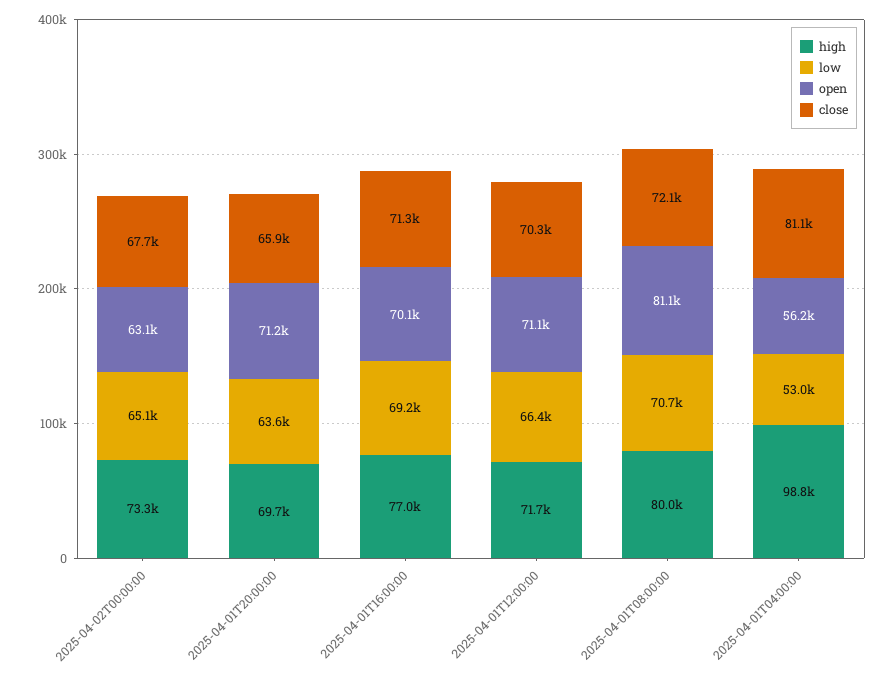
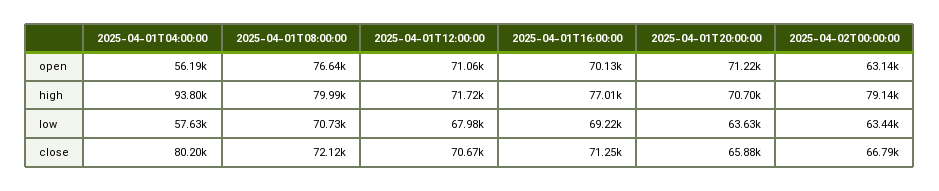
high, 2025-04-02T00:00:00: 73300 -> 79140
low, 2025-04-02T00:00:00: 65100 -> 63440
close, 2025-04-02T00:00:00: 67700 -> 66790
high, 2025-04-01T20:00:00: 69700 -> 70700
low, 2025-04-01T12:00:00: 66400 -> 67980
close, 2025-04-01T12:00:00: 70300 -> 70670
open, 2025-04-01T08:00:00: 81100 -> 76640
high, 2025-04-01T04:00:00: 98800 -> 93800
low, 2025-04-01T04:00:00: 53000 -> 57630
close, 2025-04-01T04:00:00: 81100 -> 80200

